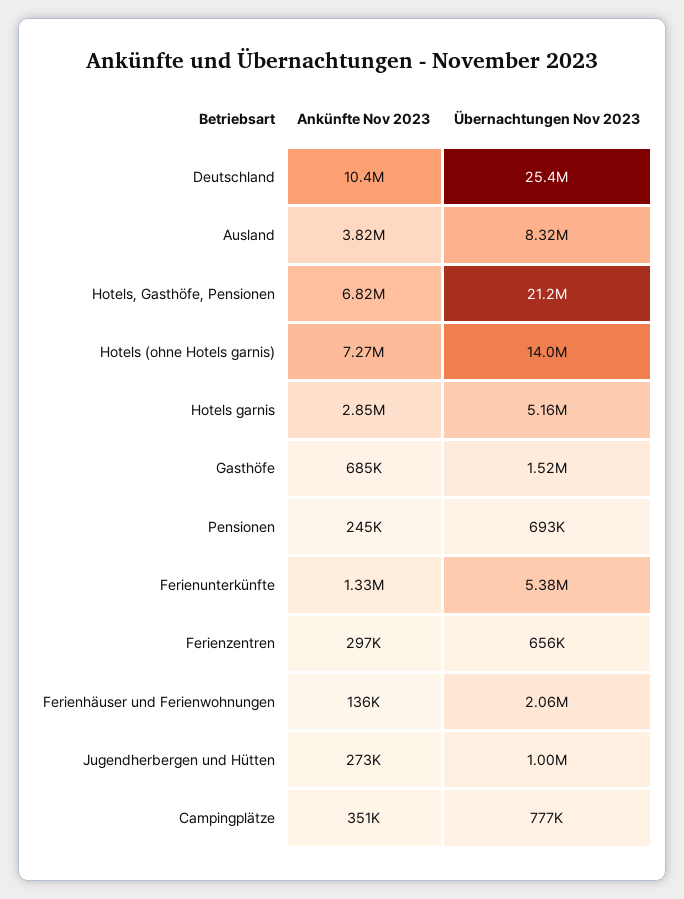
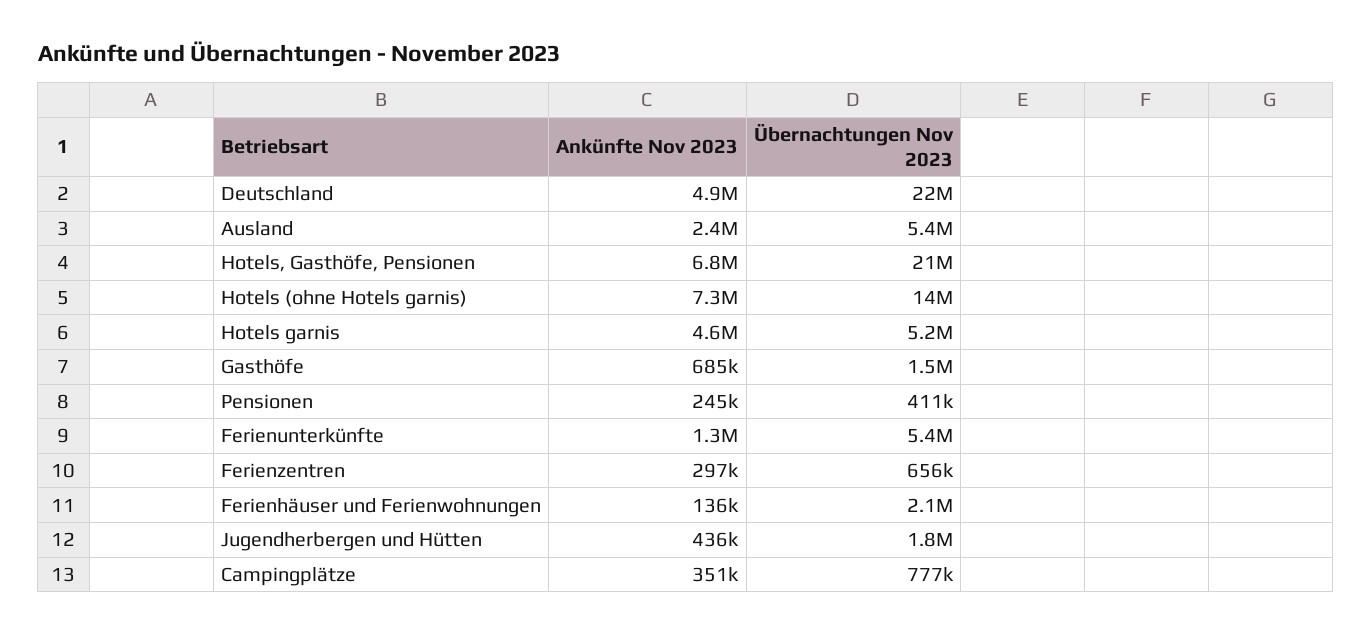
Ankünfte Nov 2023, Deutschland: 10400000 -> 4900000
Übernachtungen Nov 2023, Deutschland: 25400000 -> 22000000
Ankünfte Nov 2023, Ausland: 3820000 -> 2400000
Übernachtungen Nov 2023, Ausland: 8320000 -> 5400000
Ankünfte Nov 2023, Hotels garnis: 2850000 -> 4600000
Übernachtungen Nov 2023, Pensionen: 693000 -> 411000
Ankünfte Nov 2023, Jugendherbergen und Hütten: 273000 -> 436000
Übernachtungen Nov 2023, Jugendherbergen und Hütten: 1000000 -> 1800000

